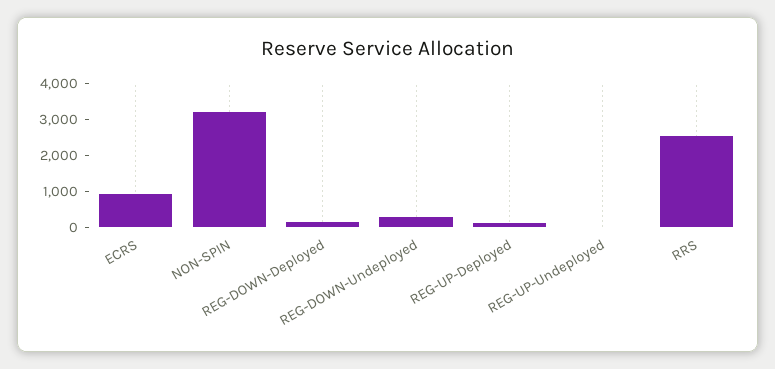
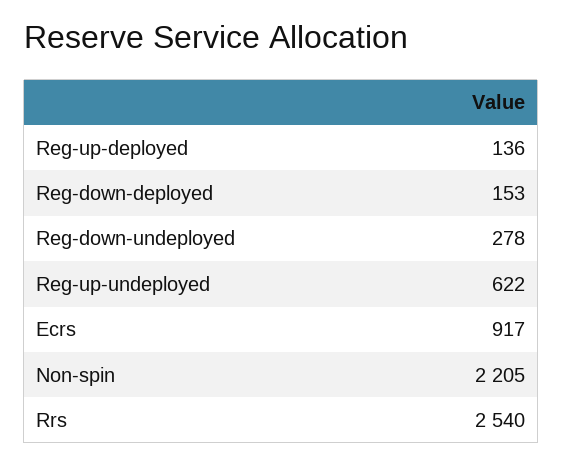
NON-SPIN: 3250 -> 2205
REG-UP-Undeployed: 0 -> 622

